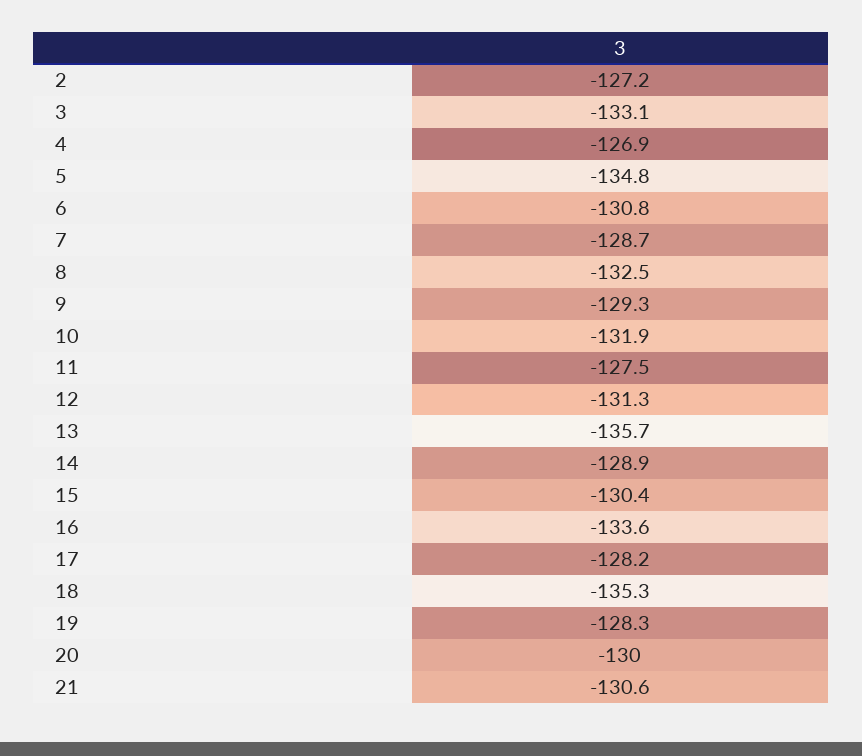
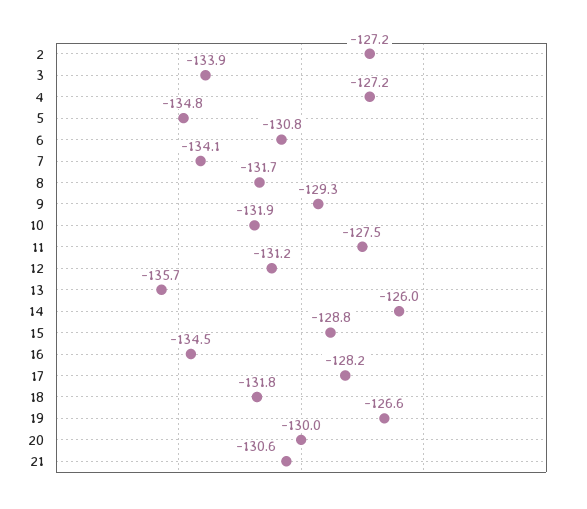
3: -133.1 -> -133.9
4: -126.9 -> -127.2
7: -128.7 -> -134.1
8: -132.5 -> -131.7
12: -131.3 -> -131.2
14: -128.9 -> -126
15: -130.4 -> -128.8
16: -133.6 -> -134.5
18: -135.3 -> -131.8
19: -128.3 -> -126.6

